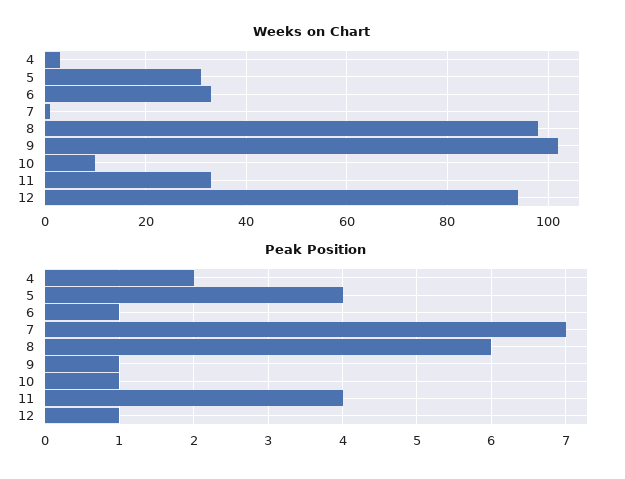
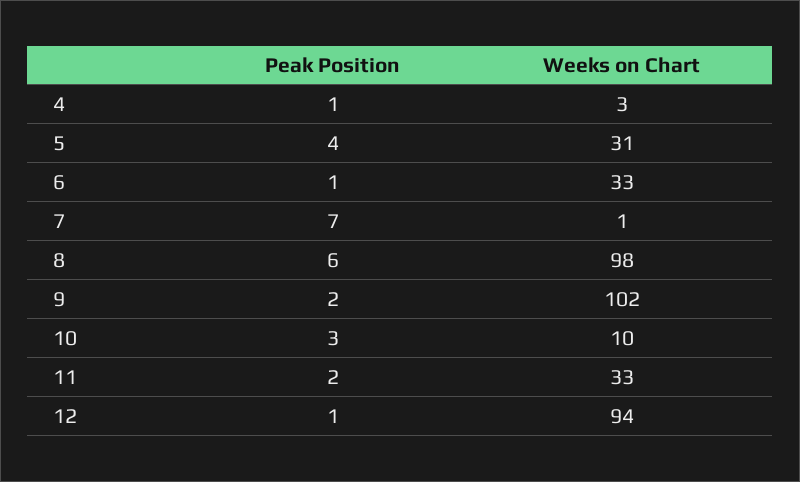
Peak Position, 4: 2 -> 1
Peak Position, 9: 1 -> 2
Peak Position, 10: 1 -> 3
Peak Position, 11: 4 -> 2

